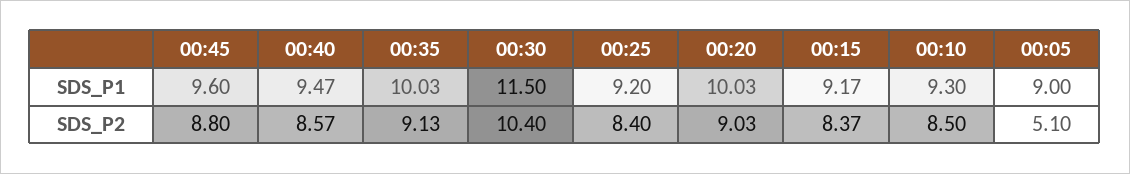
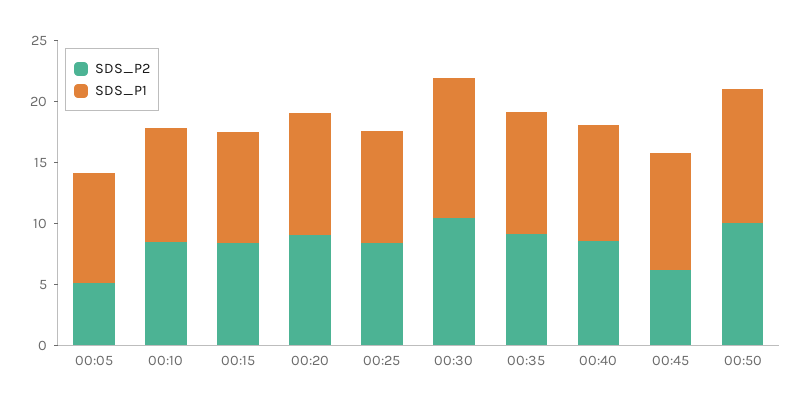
SDS_P2, 00:45: 8.8 -> 6
SDS_P2, 00:50: none -> 10
SDS_P1, 00:50: none -> 11

